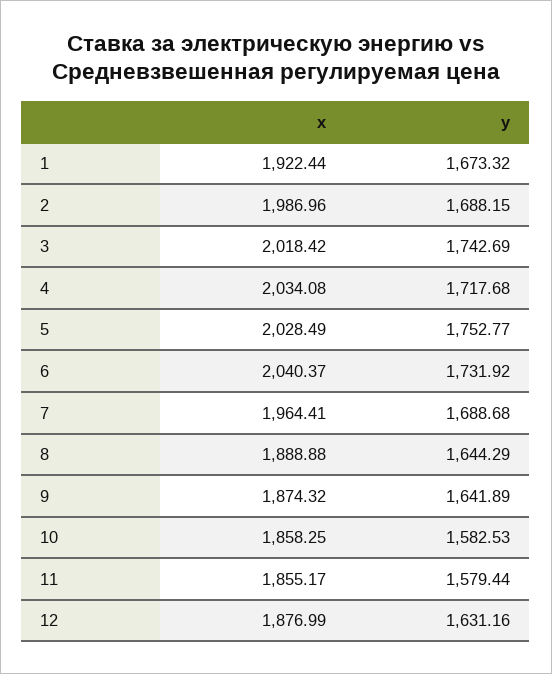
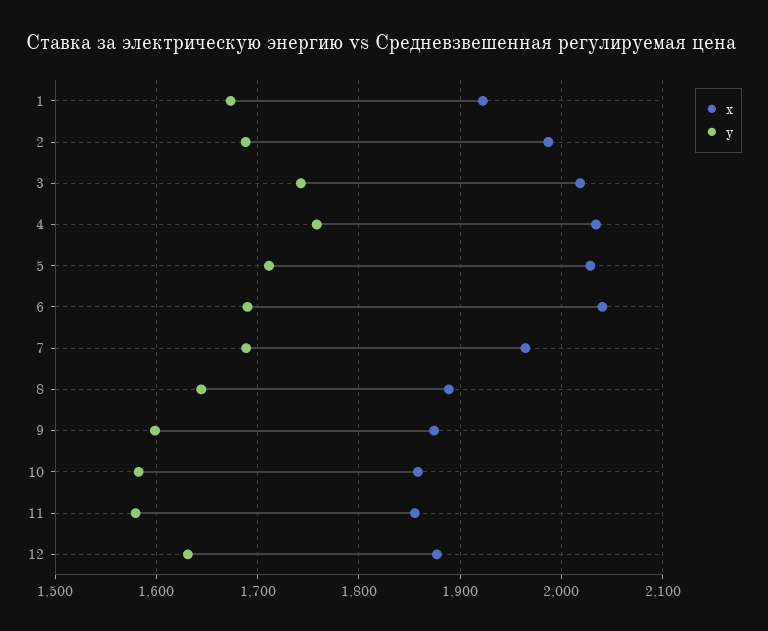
y, 4: 1717.68 -> 1760
y, 5: 1752.77 -> 1710
y, 6: 1731.92 -> 1690
y, 9: 1641.89 -> 1600

